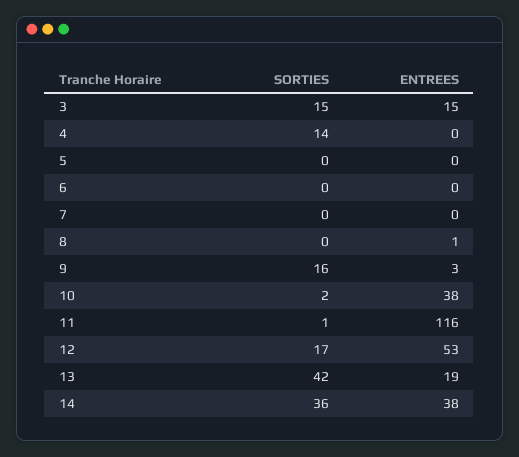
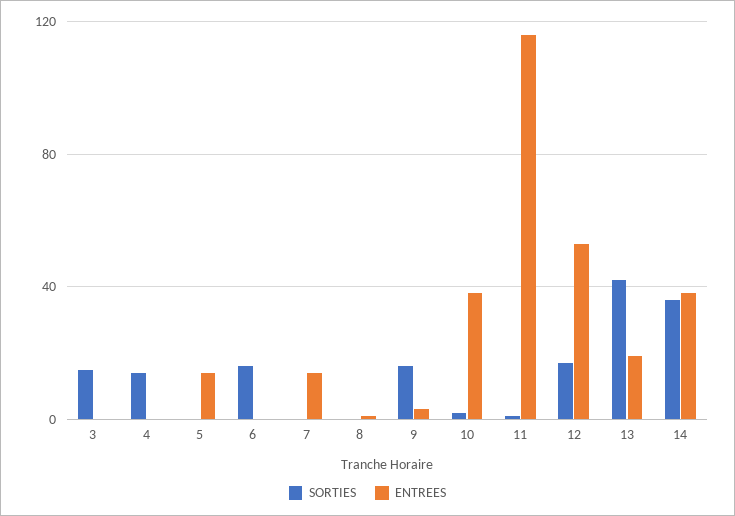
ENTREES, 3: 15 -> 0
ENTREES, 5: 0 -> 15
SORTIES, 6: 0 -> 15
ENTREES, 7: 0 -> 15

